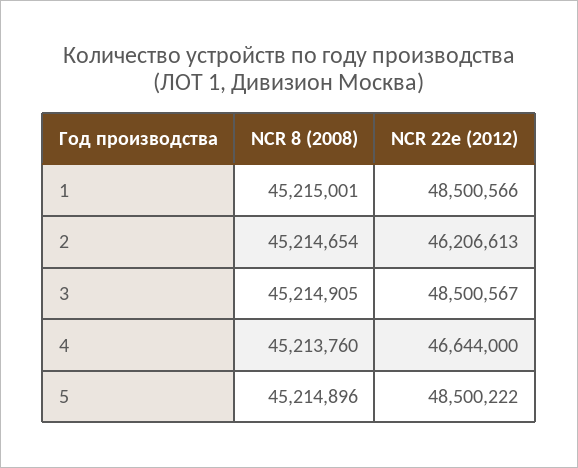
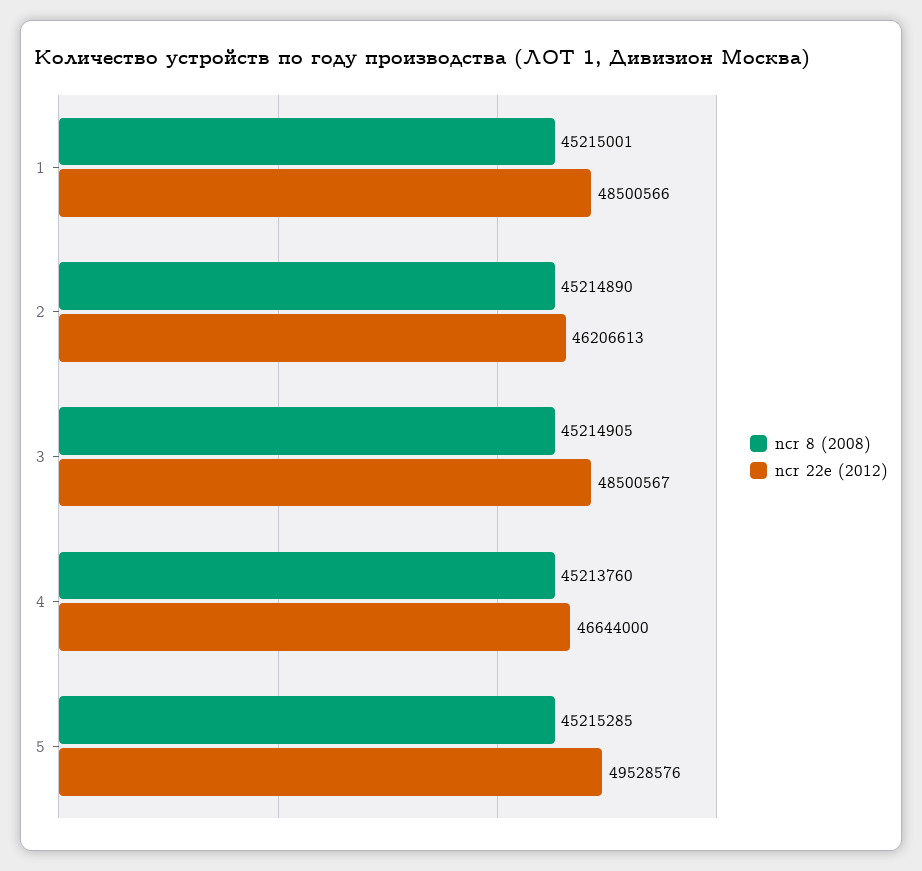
NCR 8 (2008), 2: 45214654 -> 45214890
NCR 8 (2008), 5: 45214896 -> 45215285
NCR 22e (2012), 5: 48500222 -> 49528576

